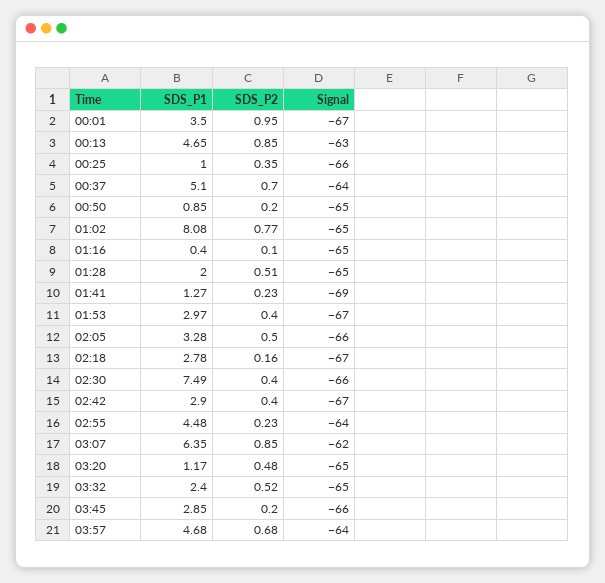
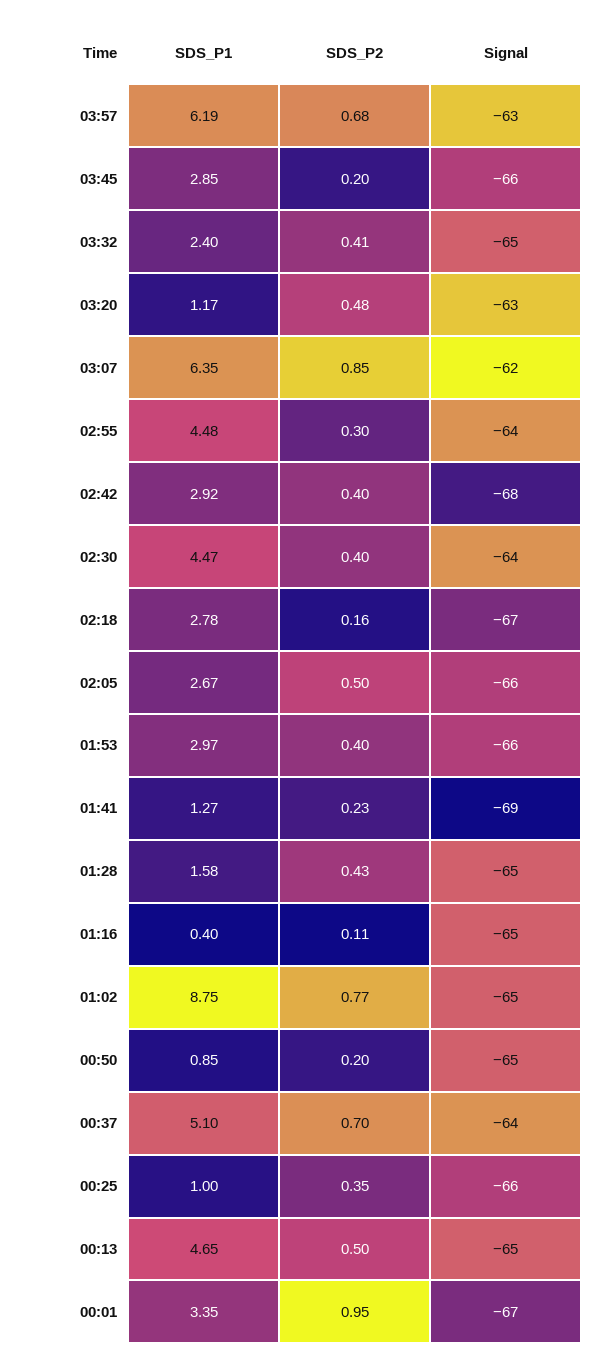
SDS_P1, 00:01: 3.5 -> 3.35
SDS_P2, 00:13: 0.85 -> 0.5
Signal, 00:13: -63 -> -65
SDS_P1, 01:02: 8.08 -> 8.75
SDS_P2, 01:16: 0.1 -> 0.11
SDS_P1, 01:28: 2 -> 1.58
SDS_P2, 01:28: 0.51 -> 0.43
Signal, 01:53: -67 -> -66
SDS_P1, 02:05: 3.28 -> 2.67
SDS_P1, 02:30: 7.49 -> 4.47
Signal, 02:30: -66 -> -64
SDS_P1, 02:42: 2.9 -> 2.92
Signal, 02:42: -67 -> -68
SDS_P2, 02:55: 0.23 -> 0.3
Signal, 03:20: -65 -> -63
SDS_P2, 03:32: 0.52 -> 0.41
SDS_P1, 03:57: 4.68 -> 6.19
Signal, 03:57: -64 -> -63

